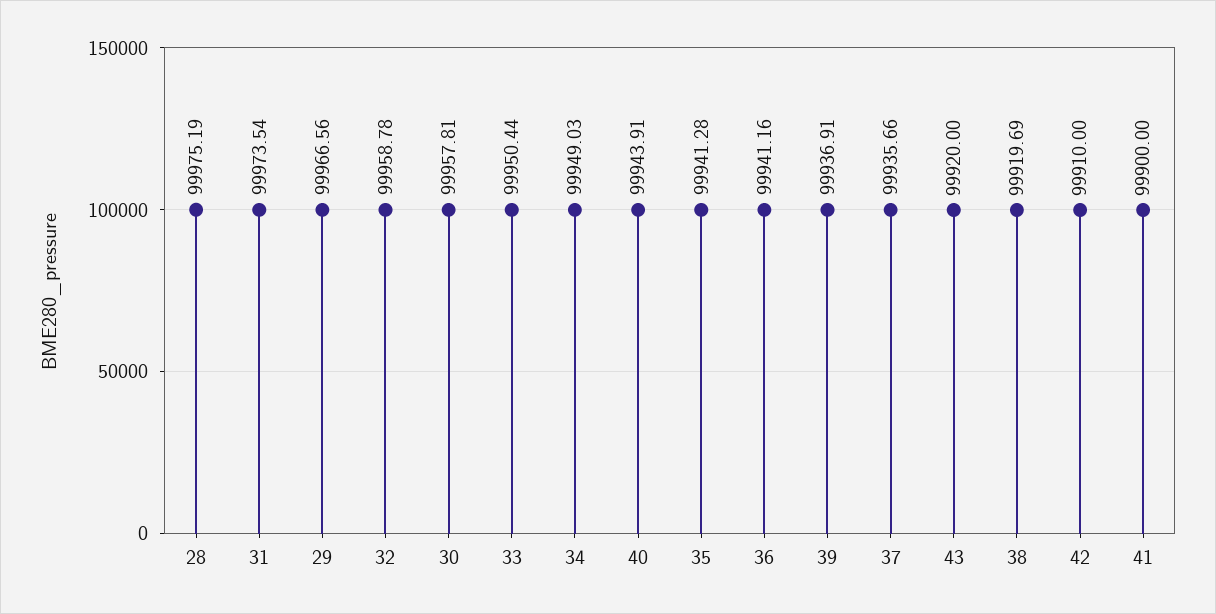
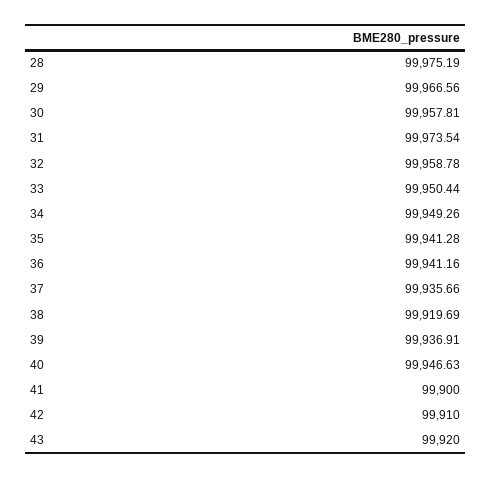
34: 99949.03 -> 99949.26
40: 99943.91 -> 99946.63

